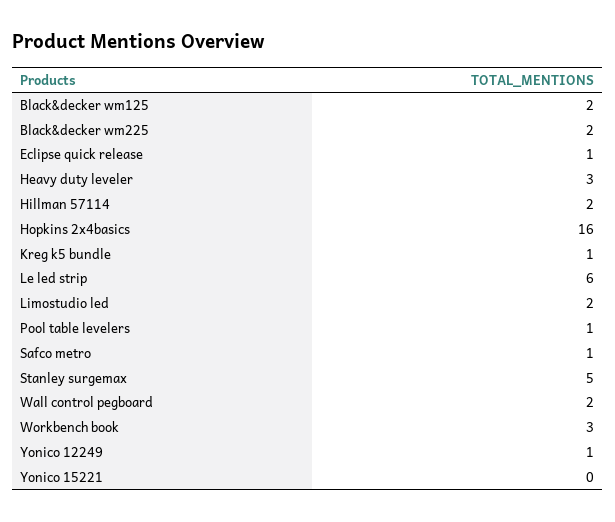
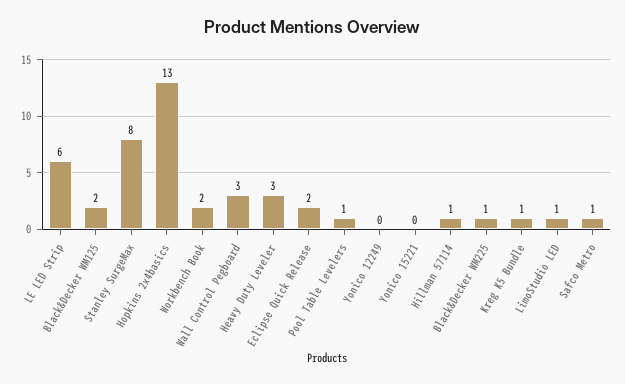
Black&decker wm225: 2 -> 1
Eclipse quick release: 1 -> 2
Hillman 57114: 2 -> 1
Hopkins 2x4basics: 16 -> 13
Limostudio led: 2 -> 1
Stanley surgemax: 5 -> 8
Wall control pegboard: 2 -> 3
Workbench book: 3 -> 2
Yonico 12249: 1 -> 0

